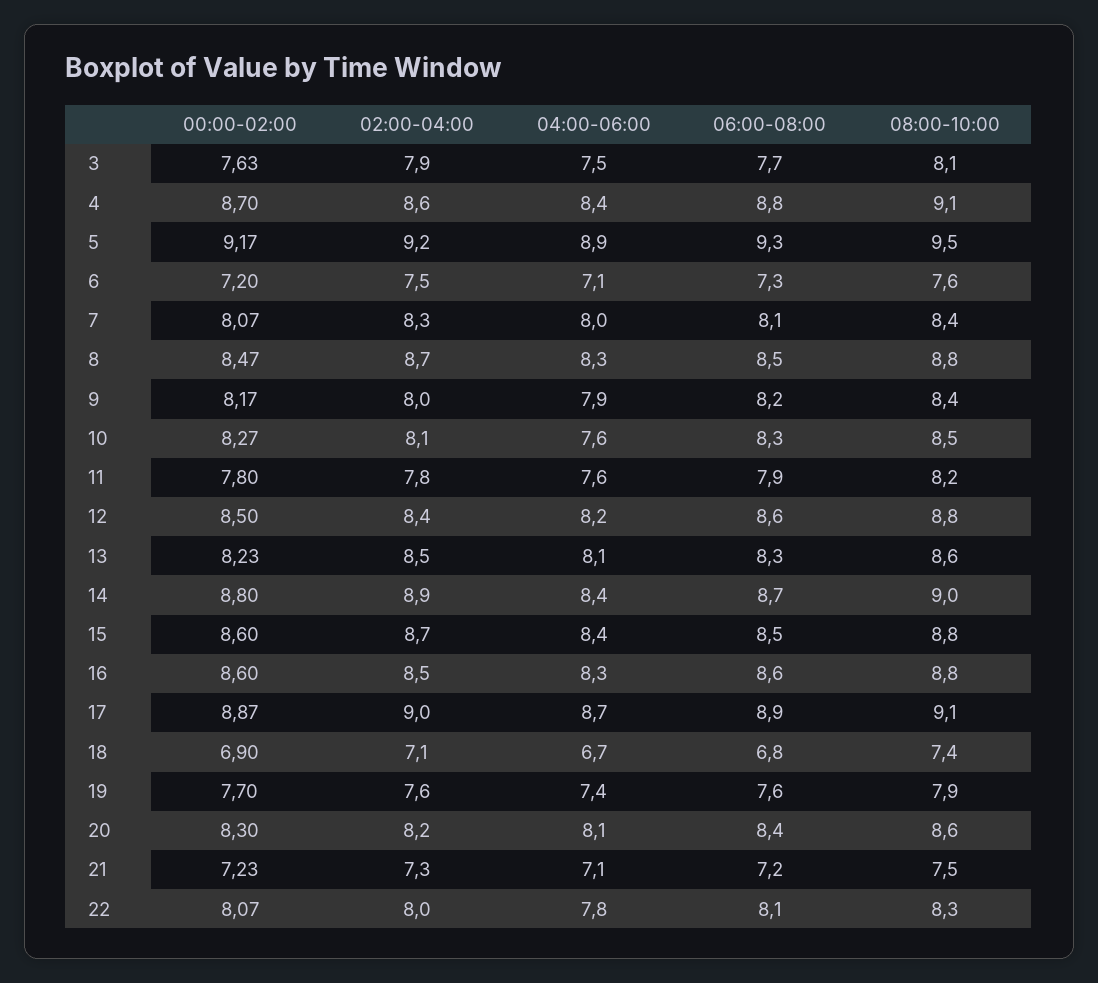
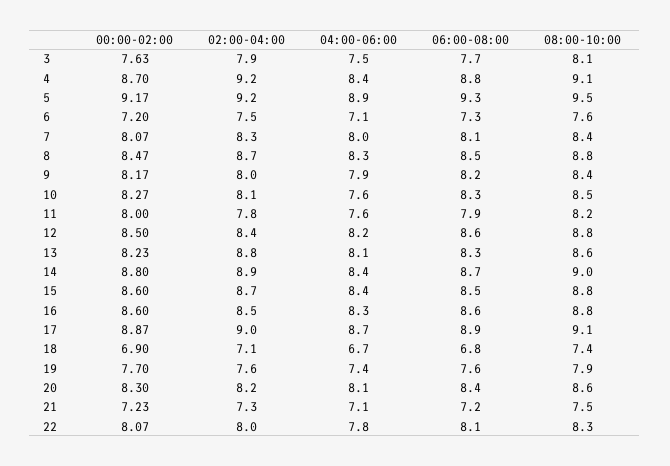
02:00-04:00, 4: 8.6 -> 9.2
00:00-02:00, 11: 7.8 -> 8
02:00-04:00, 13: 8.5 -> 8.8

